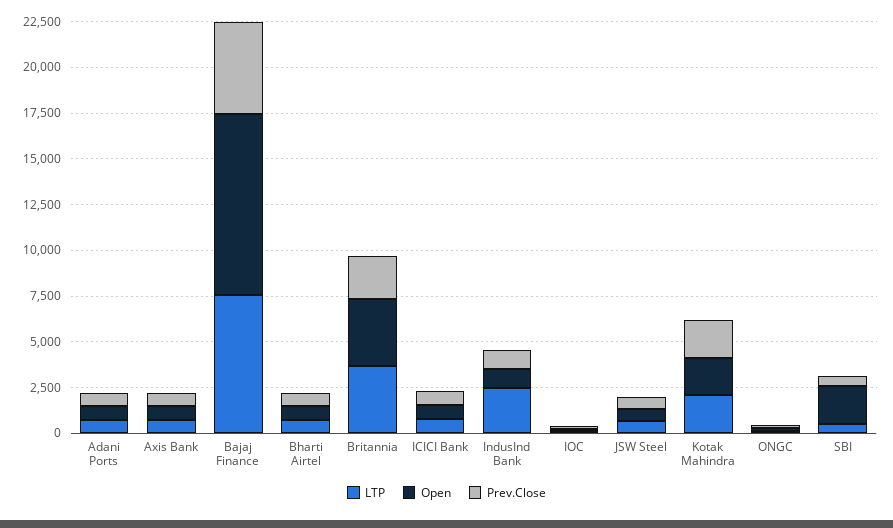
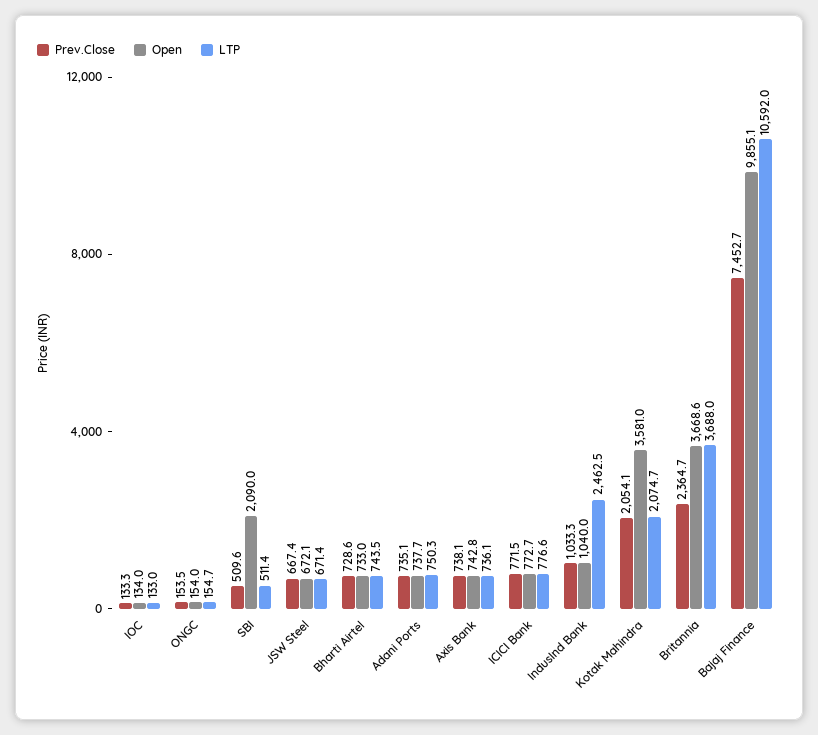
LTP, Bajaj Finance: 7500 -> 10592
Prev.Close, Bajaj Finance: 5000 -> 7452.7
Open, Kotak Mahindra: 2000 -> 3581

